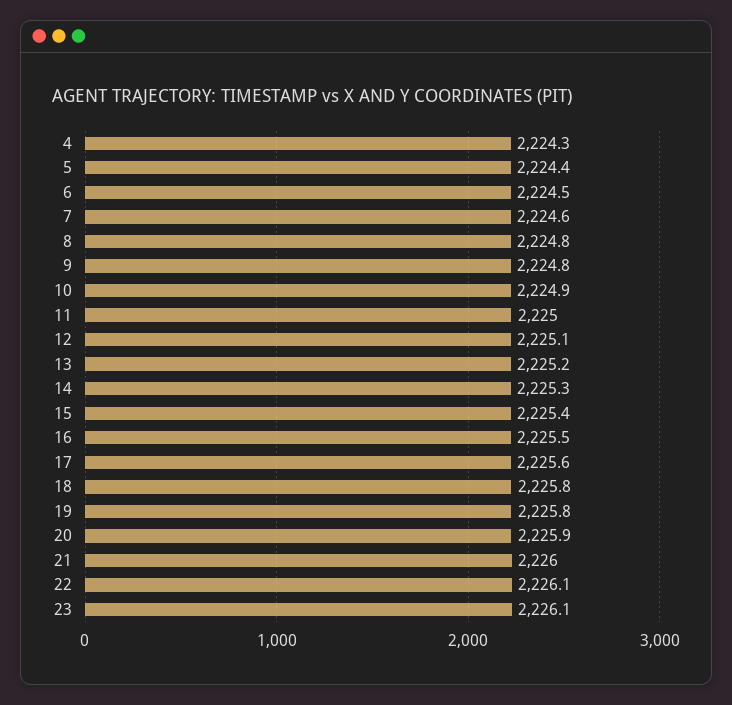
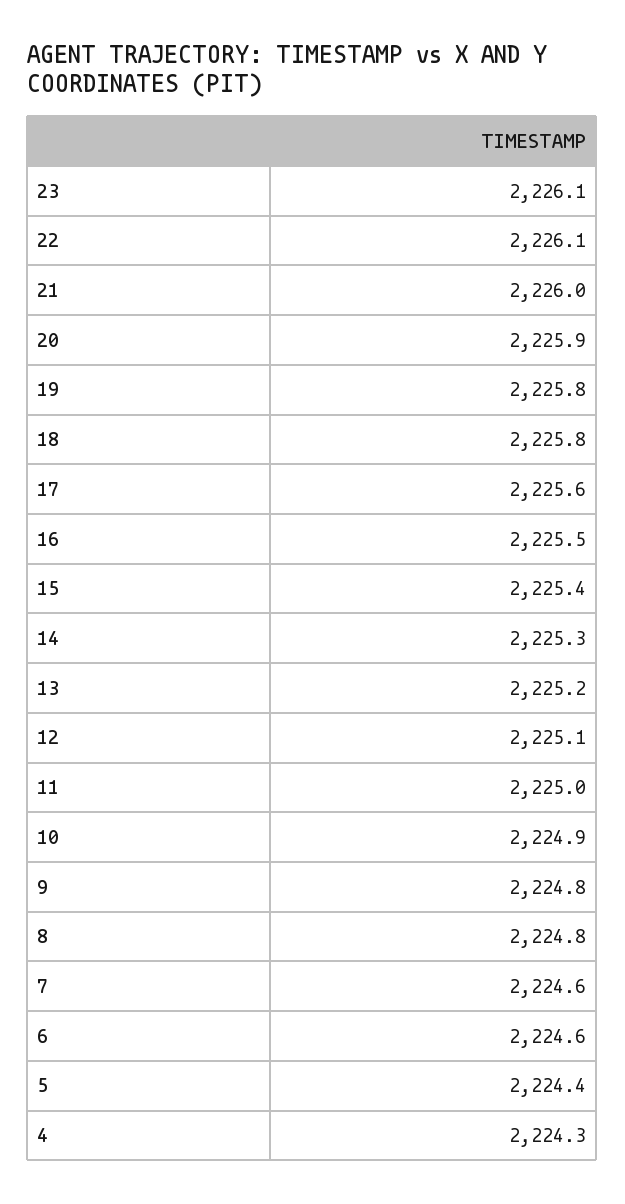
6: 2224.5 -> 2224.6

